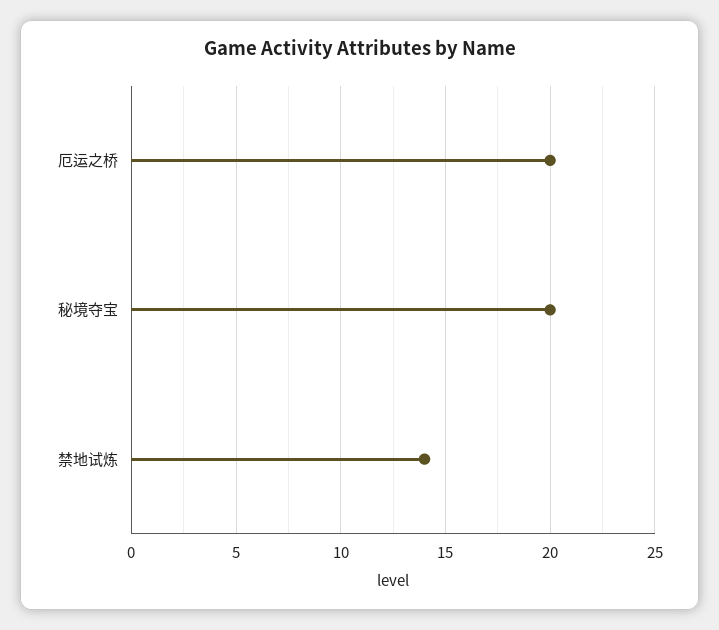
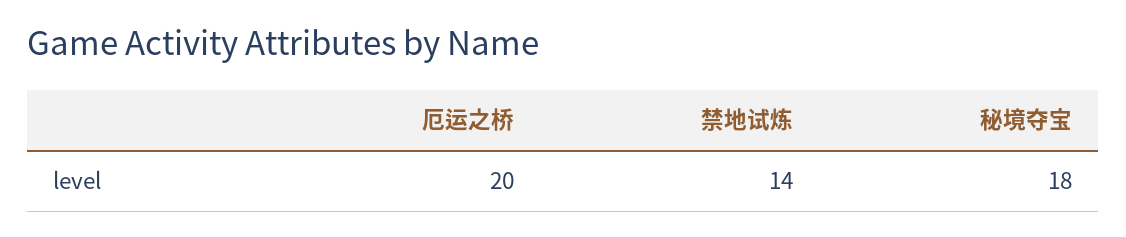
秘境夺宝: 20 -> 18

